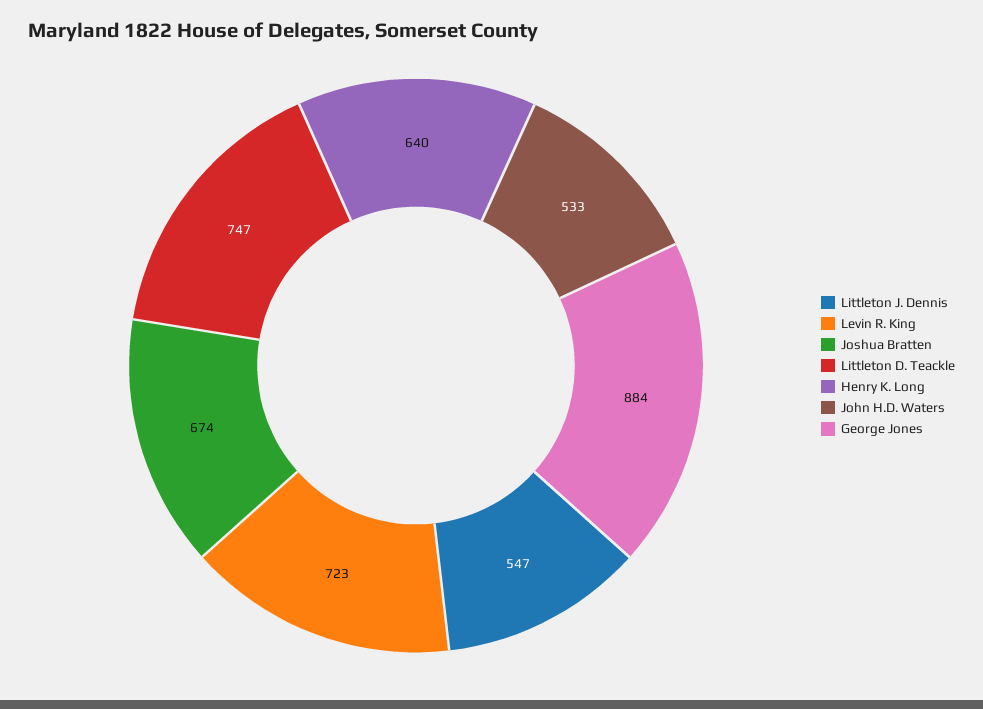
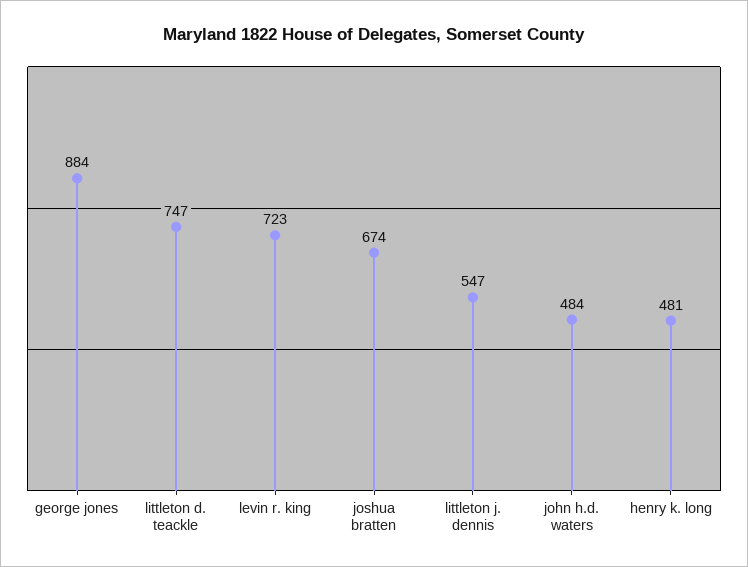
Henry K. Long: 640 -> 481
John H.D. Waters: 533 -> 484

